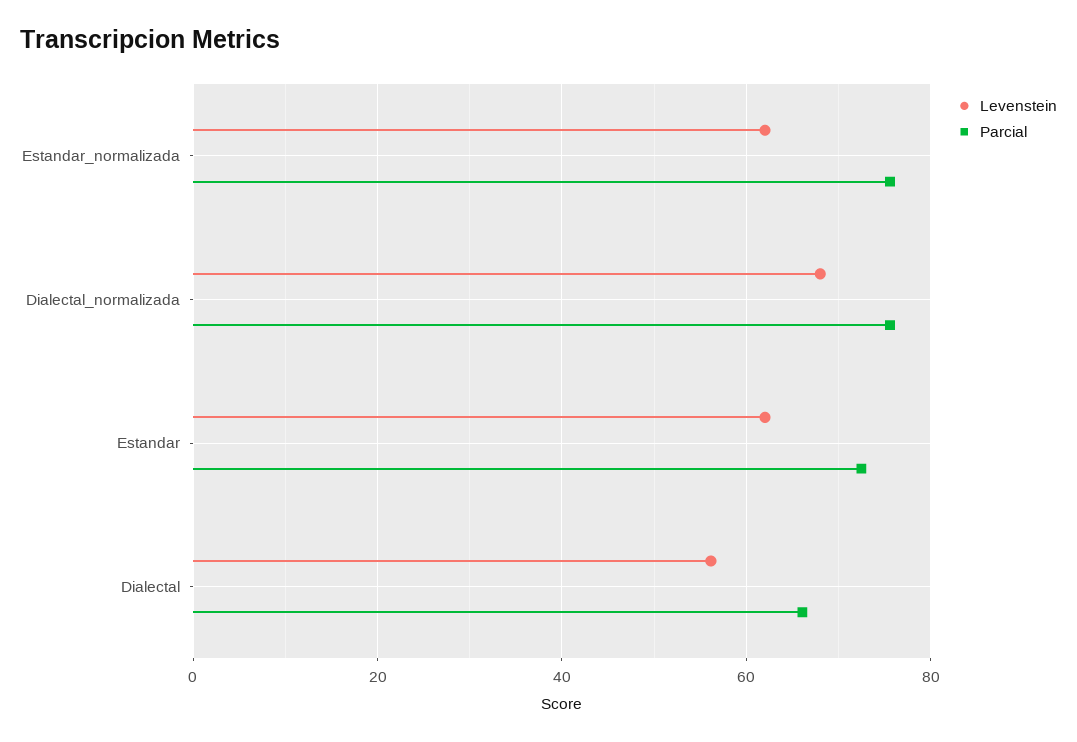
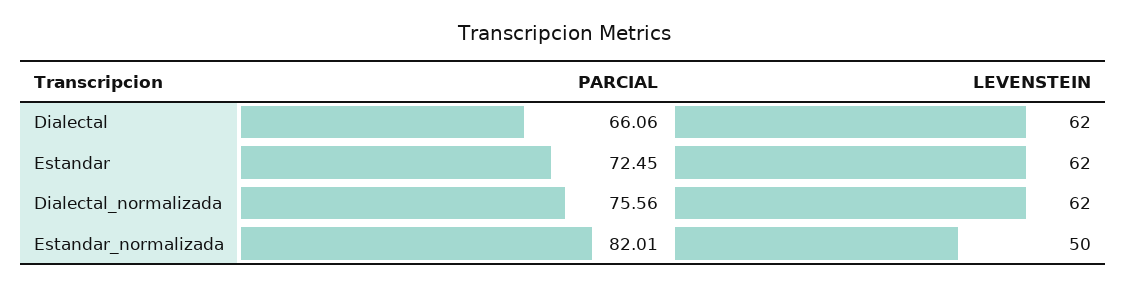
Levenstein, Estandar_normalizada: 62 -> 50
Parcial, Estandar_normalizada: 76 -> 82.01
Levenstein, Dialectal_normalizada: 68 -> 62
Levenstein, Dialectal: 56 -> 62

